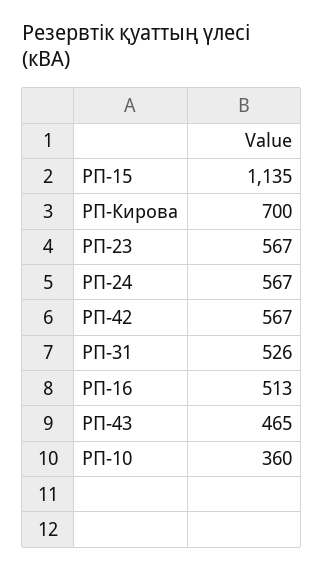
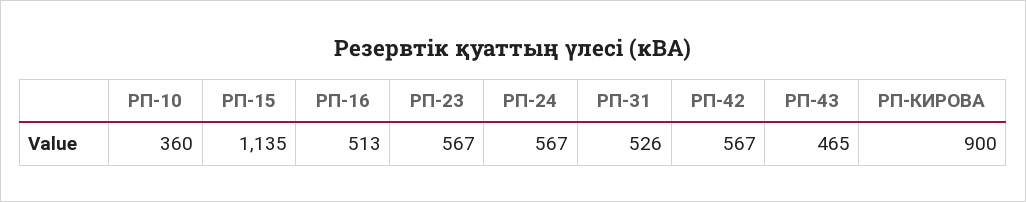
РП-Кирова: 700 -> 900

